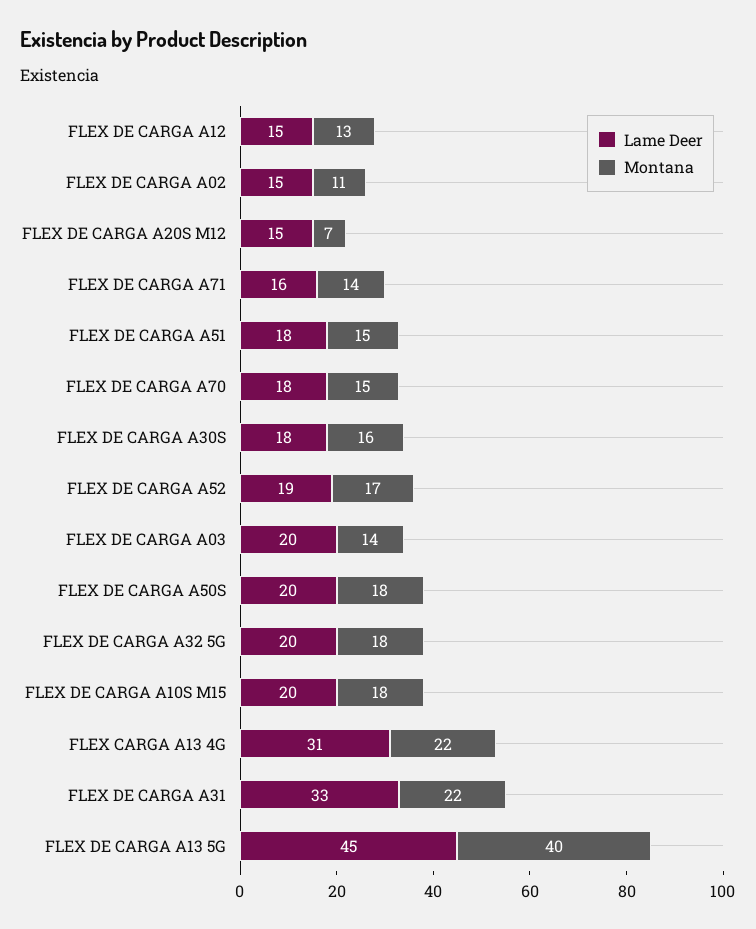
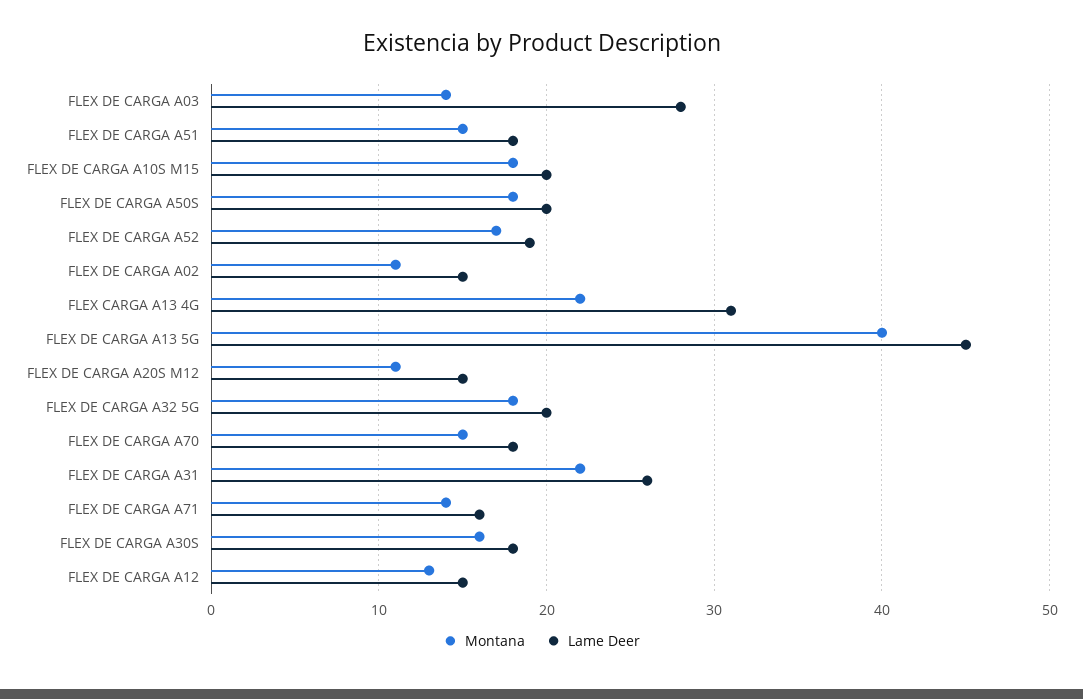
Montana, FLEX DE CARGA A20S M12: 7 -> 11
Lame Deer, FLEX DE CARGA A03: 20 -> 28
Lame Deer, FLEX DE CARGA A31: 33 -> 26

